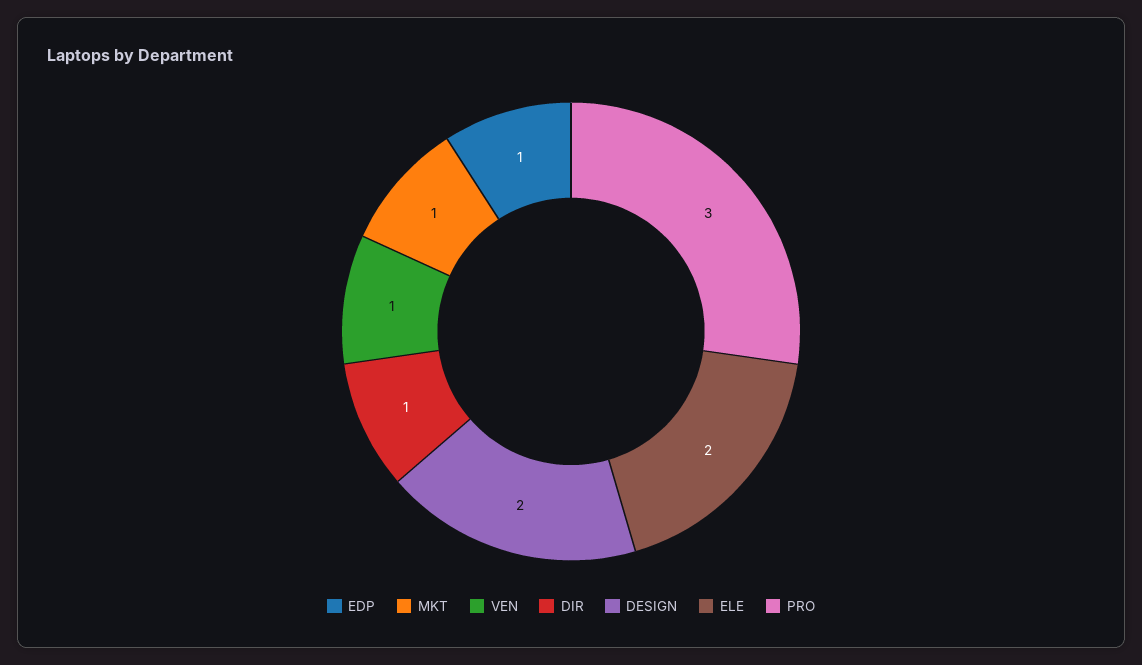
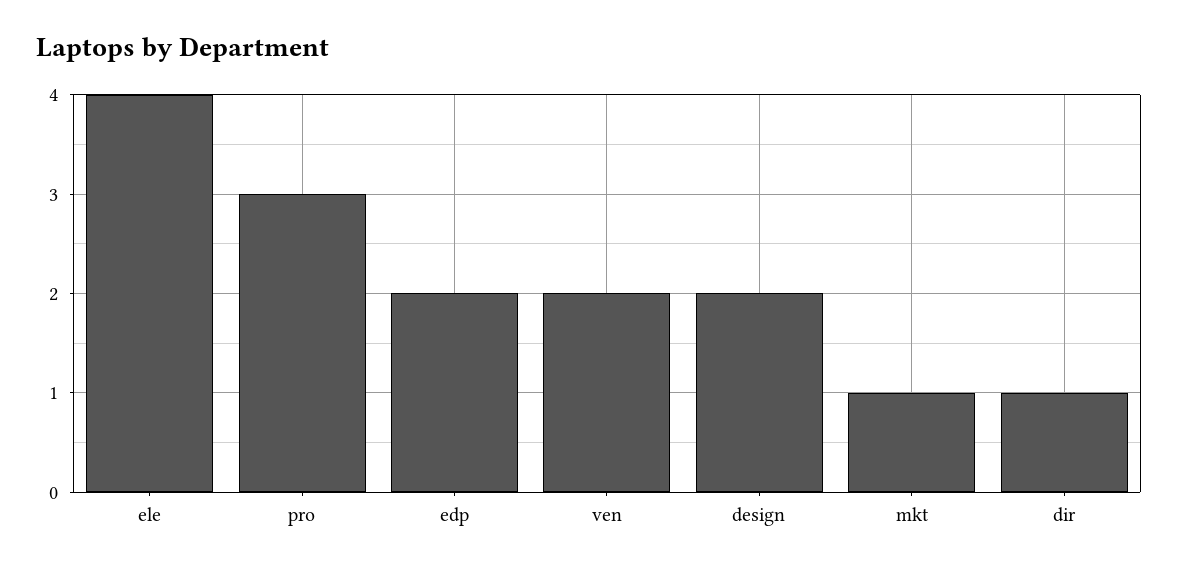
EDP: 1 -> 2
VEN: 1 -> 2
ELE: 2 -> 4

